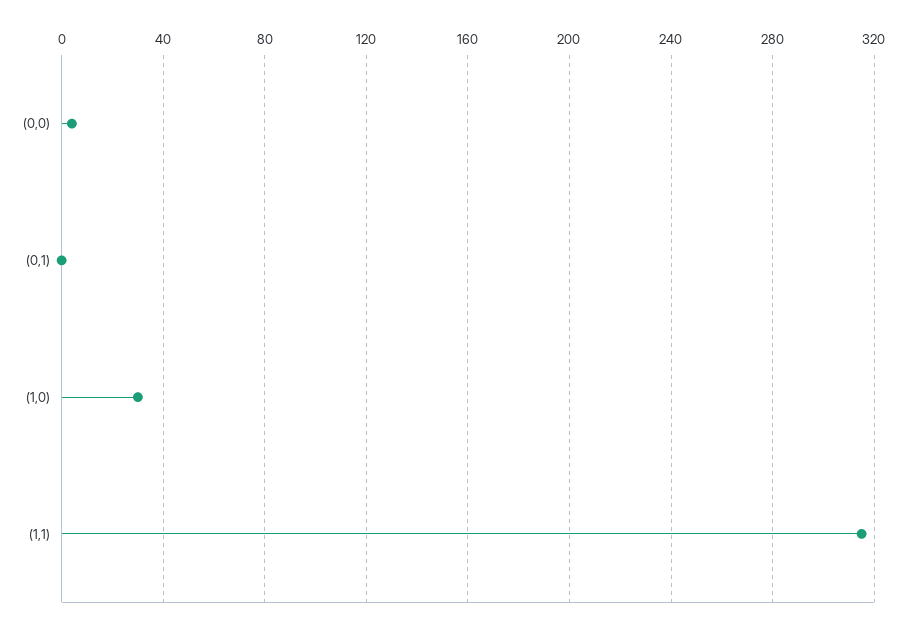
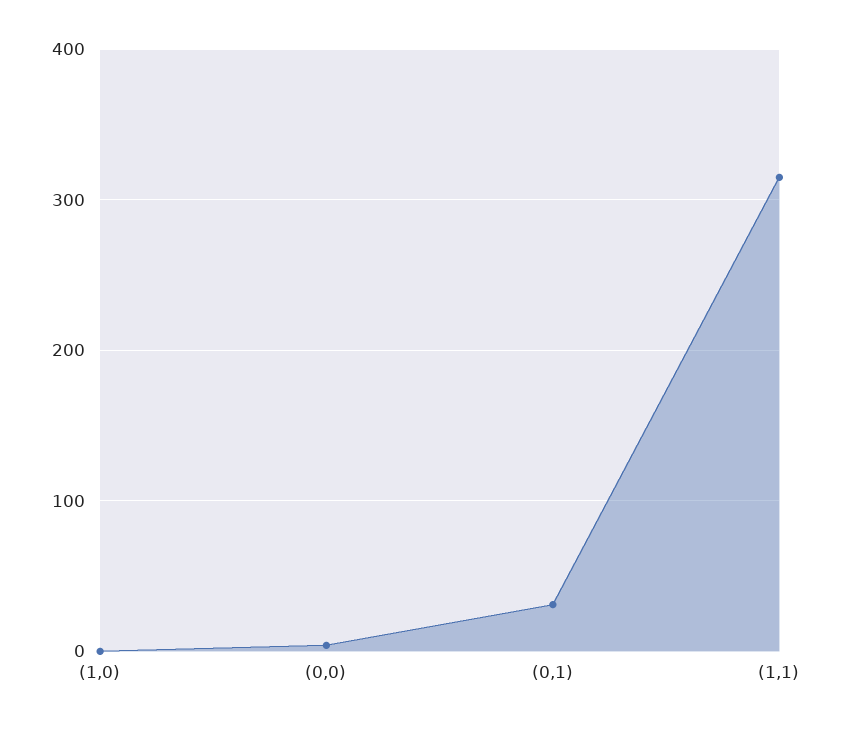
(0,1): 0 -> 30
(1,0): 30 -> 0

